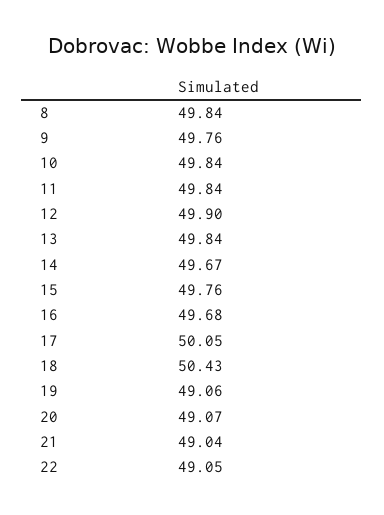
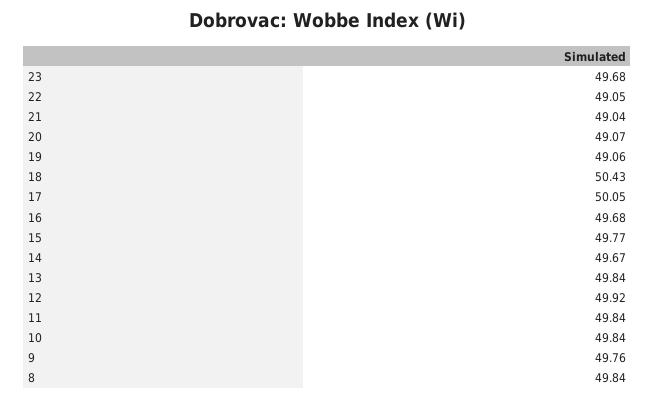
12: 49.9 -> 49.92
15: 49.76 -> 49.77
23: none -> 49.68

